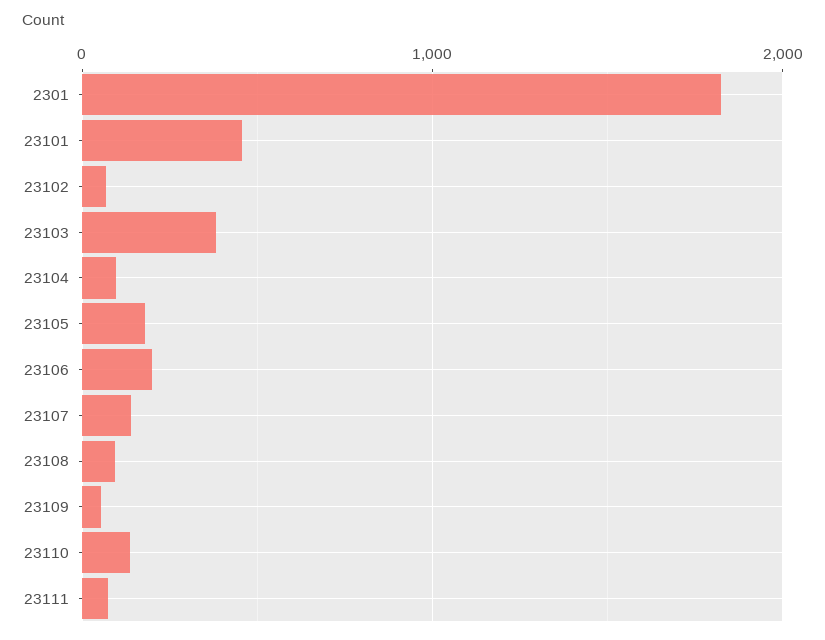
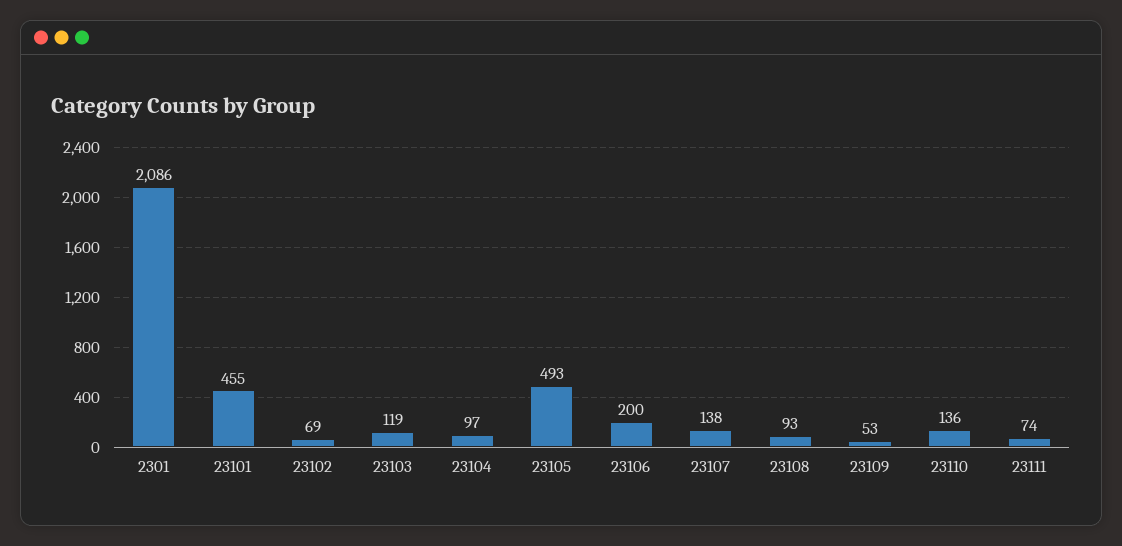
2301: 1800 -> 2086
23103: 400 -> 119
23105: 200 -> 493

